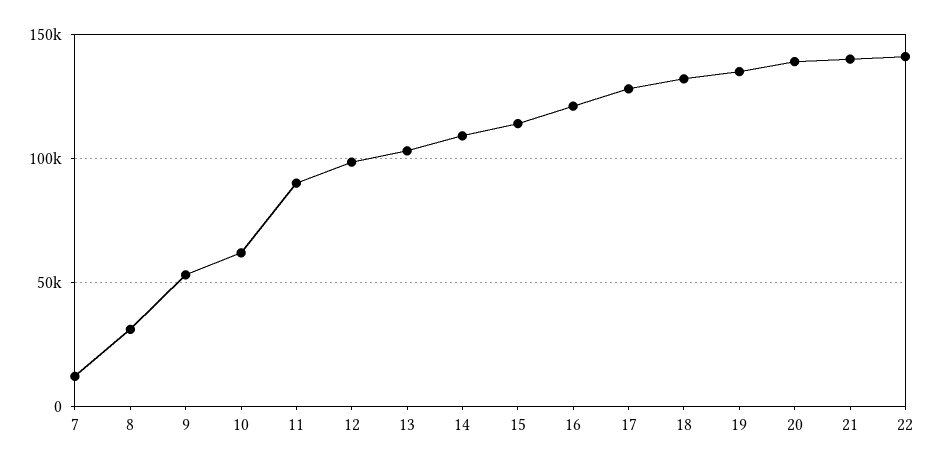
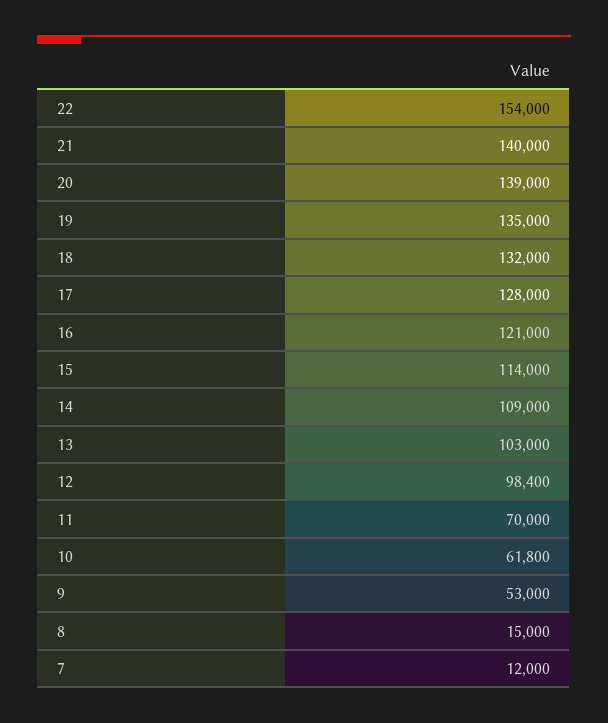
8: 30000 -> 15000
11: 90000 -> 70000
22: 140000 -> 154000

